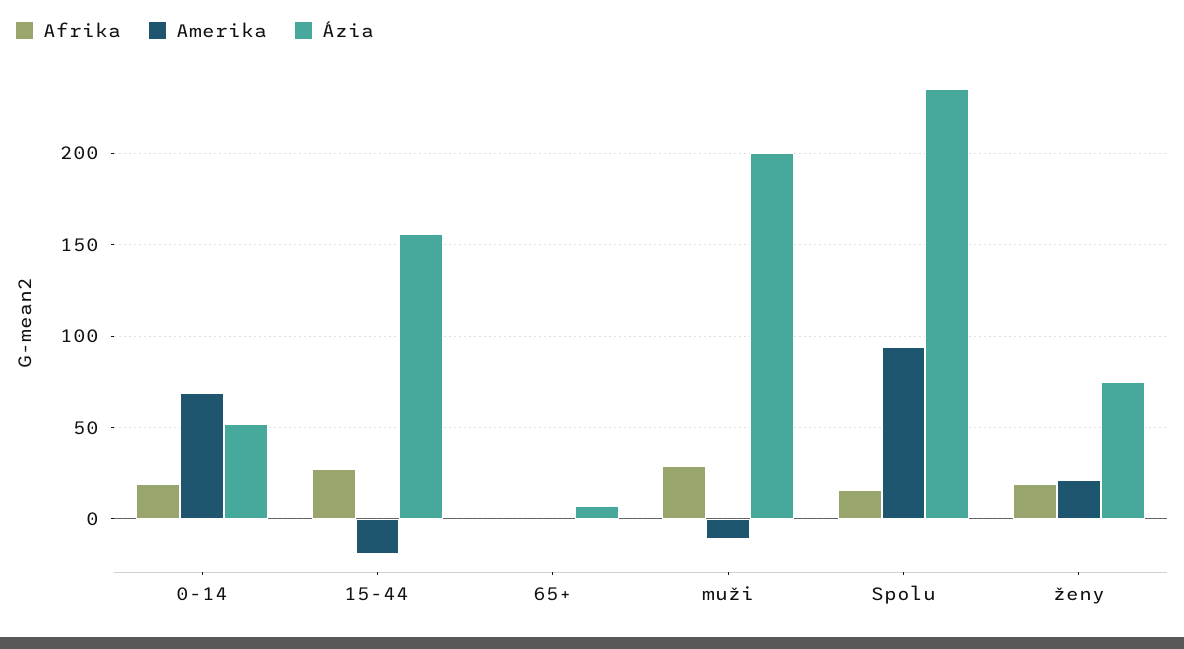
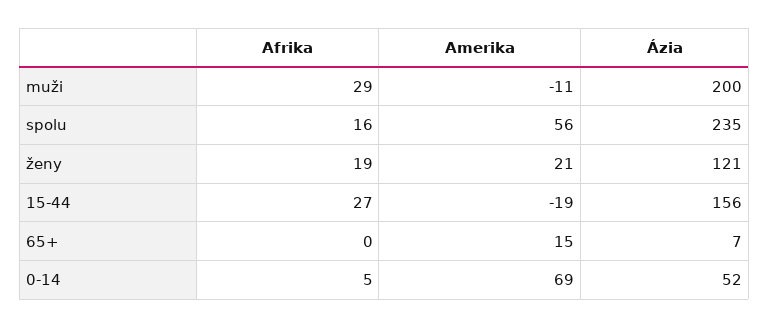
Afrika, 0-14: 20 -> 5
Amerika, 65+: 0 -> 15
Amerika, Spolu: 95 -> 56
Ázia, ženy: 75 -> 121

